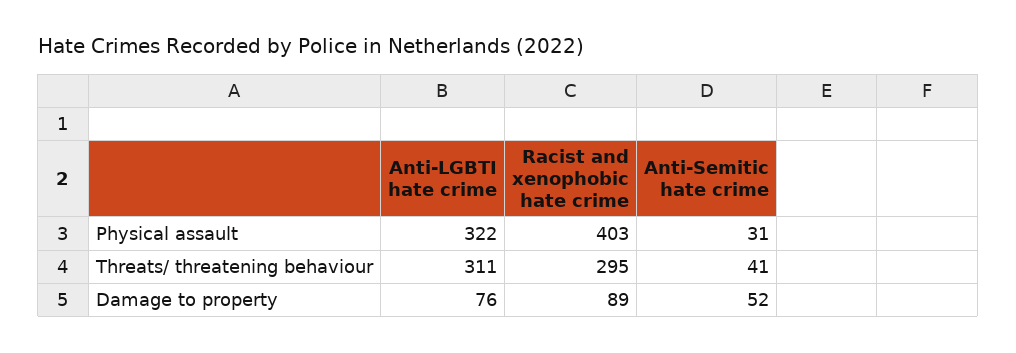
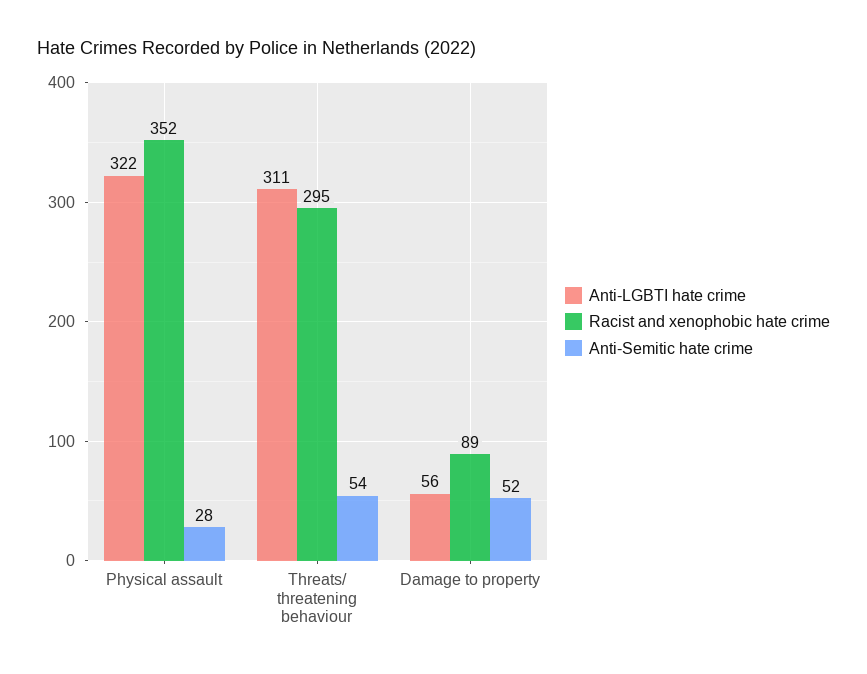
Racist and xenophobic hate crime, Physical assault: 403 -> 352
Anti-Semitic hate crime, Physical assault: 31 -> 28
Anti-Semitic hate crime, Threats/ threatening behaviour: 41 -> 54
Anti-LGBTI hate crime, Damage to property: 76 -> 56

